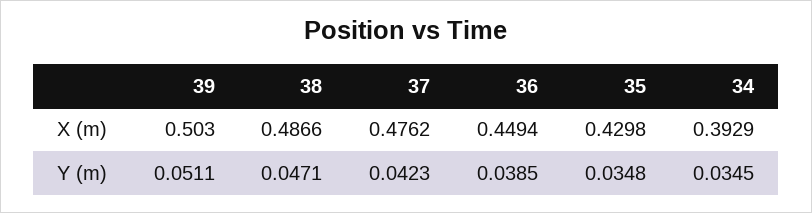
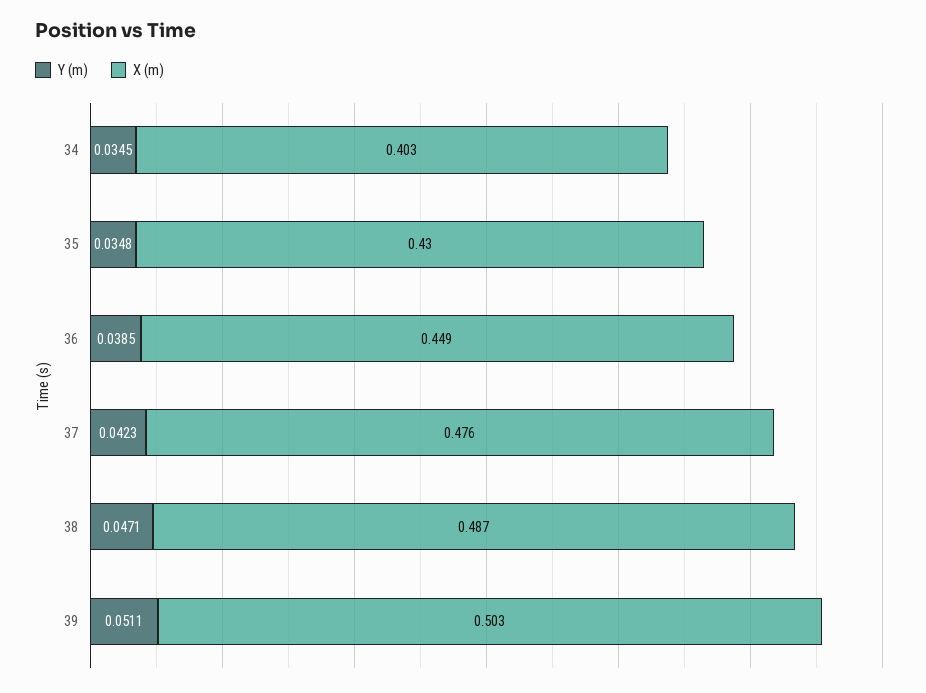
X (m), 34: 0.3929 -> 0.403

